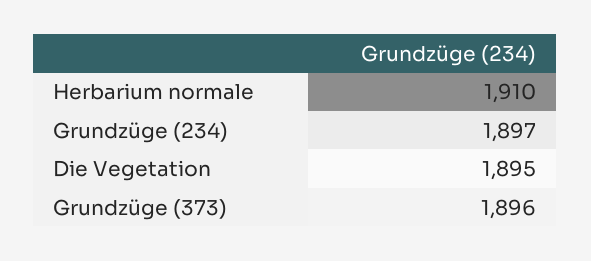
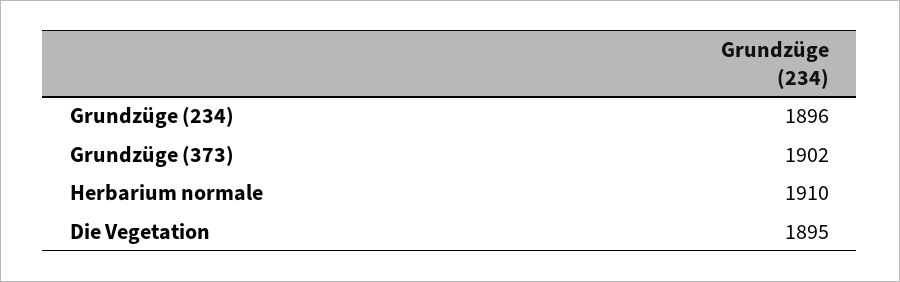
Grundzüge (234): 1897 -> 1896
Grundzüge (373): 1896 -> 1902

